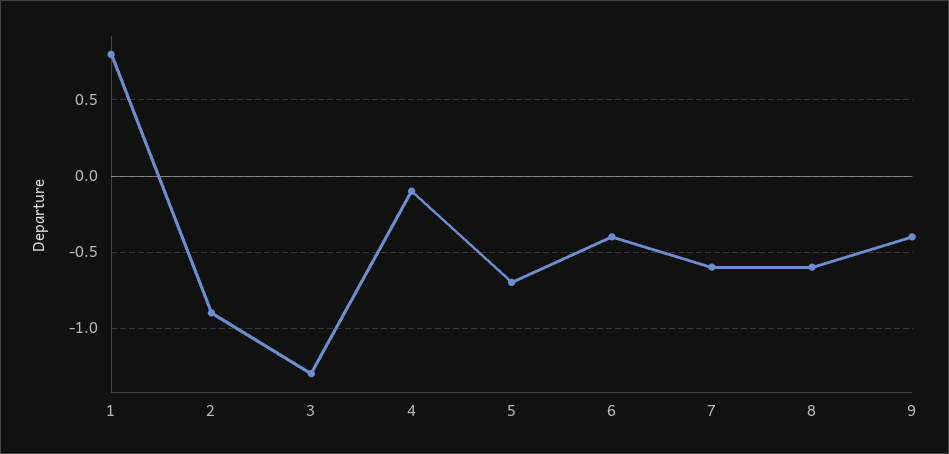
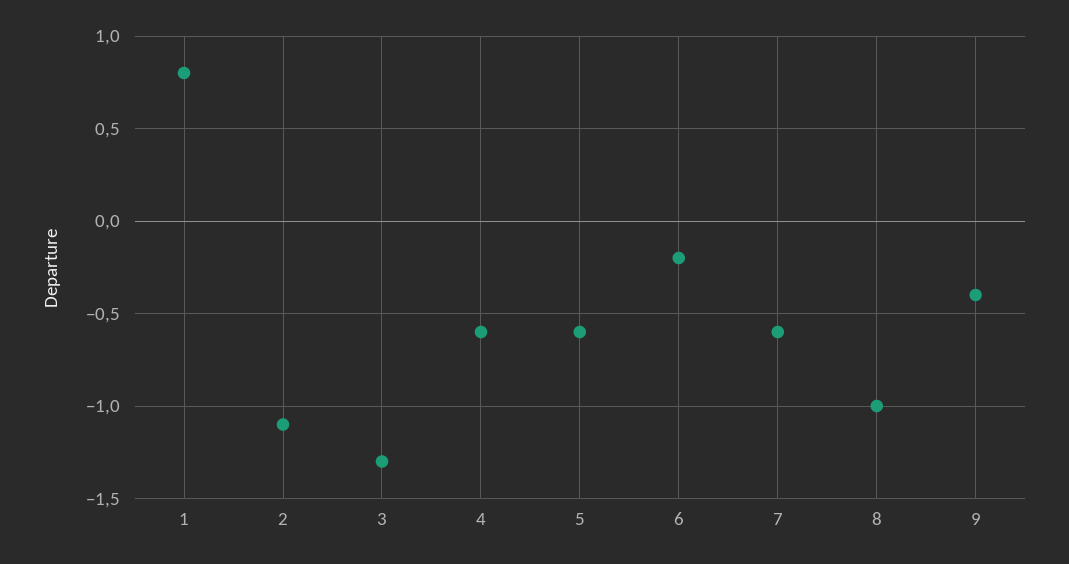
2: -0.9 -> -1.1
4: -0.1 -> -0.6
5: -0.7 -> -0.6
6: -0.4 -> -0.2
8: -0.6 -> -1

